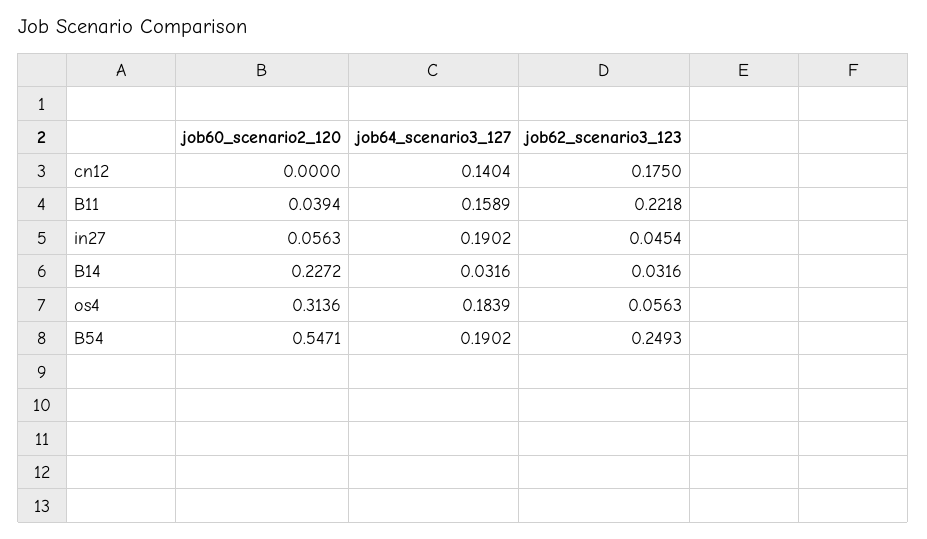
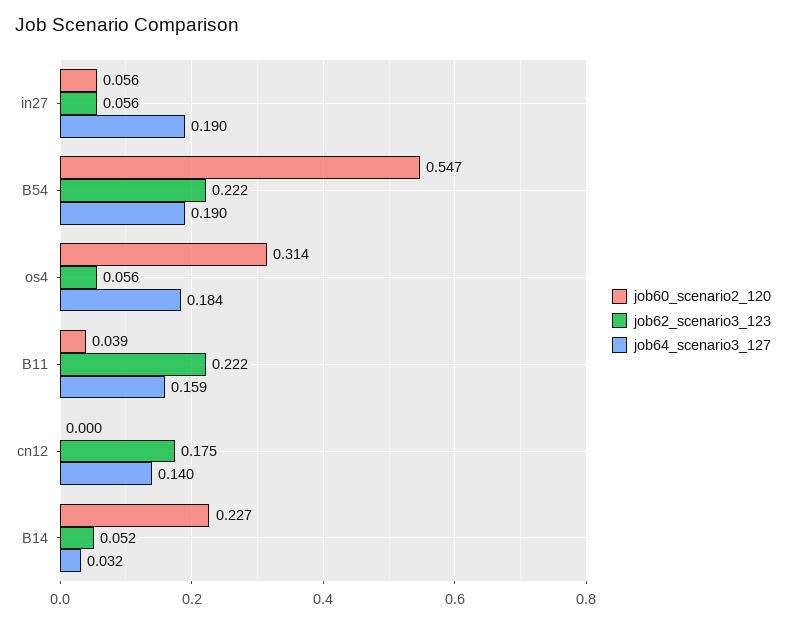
job62_scenario3_123, in27: 0.0454 -> 0.056
job62_scenario3_123, B14: 0.0316 -> 0.052
job62_scenario3_123, B54: 0.2493 -> 0.222

